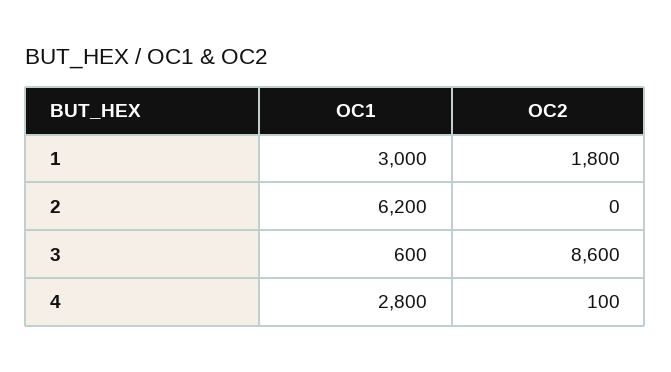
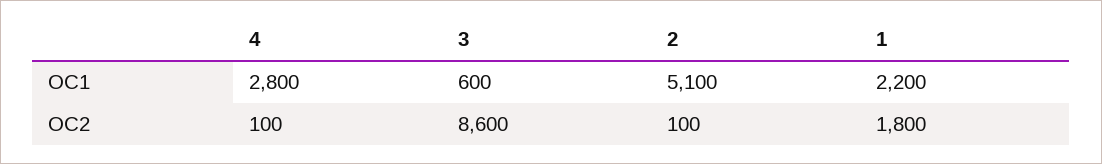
OC1, 1: 3000 -> 2200
OC1, 2: 6200 -> 5100
OC2, 2: 0 -> 100

